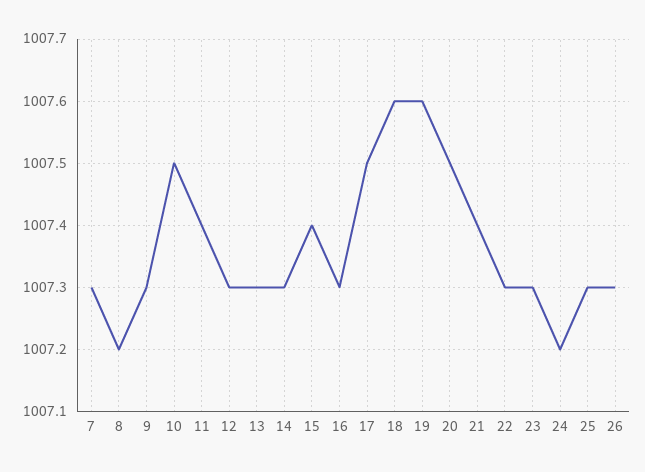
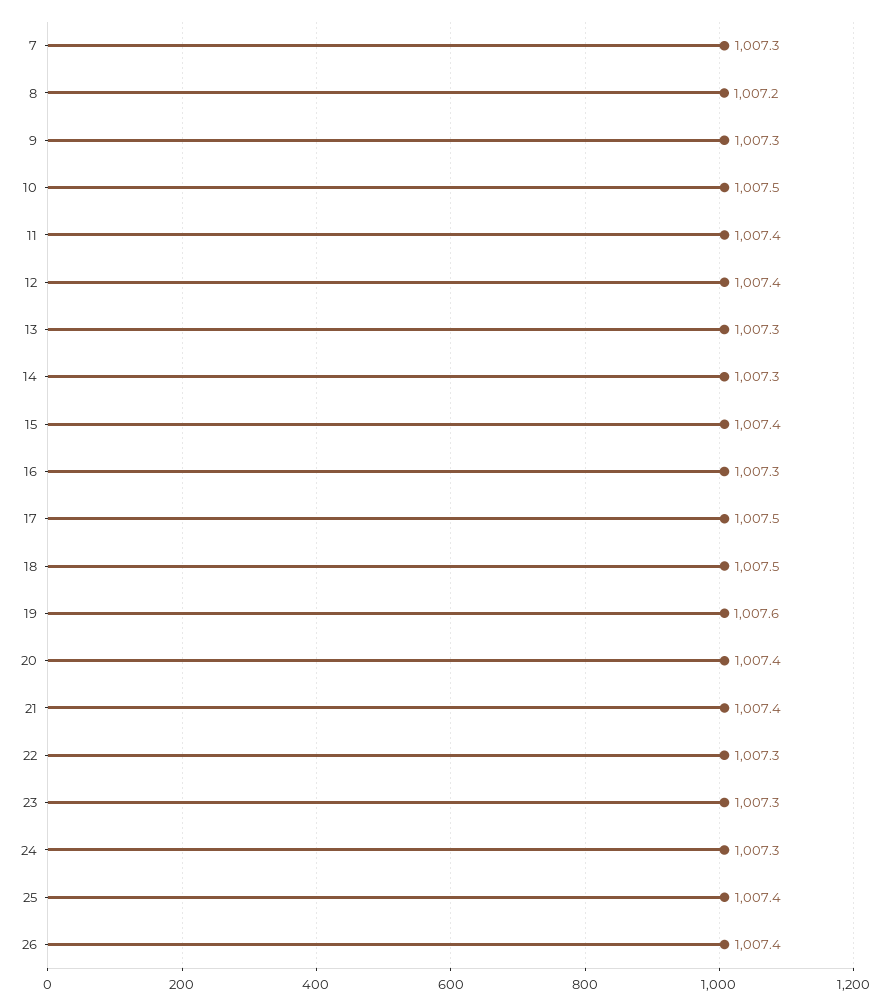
12: 1007.3 -> 1007.4
18: 1007.6 -> 1007.5
20: 1007.5 -> 1007.4
24: 1007.2 -> 1007.3
25: 1007.3 -> 1007.4
26: 1007.3 -> 1007.4

